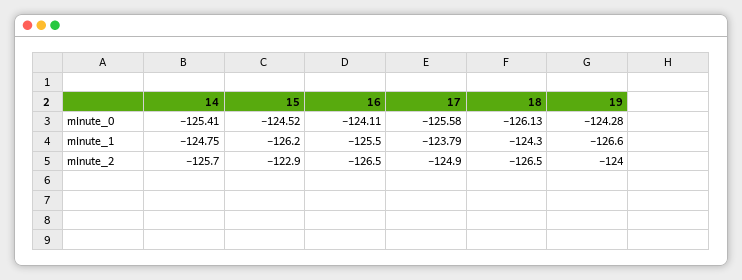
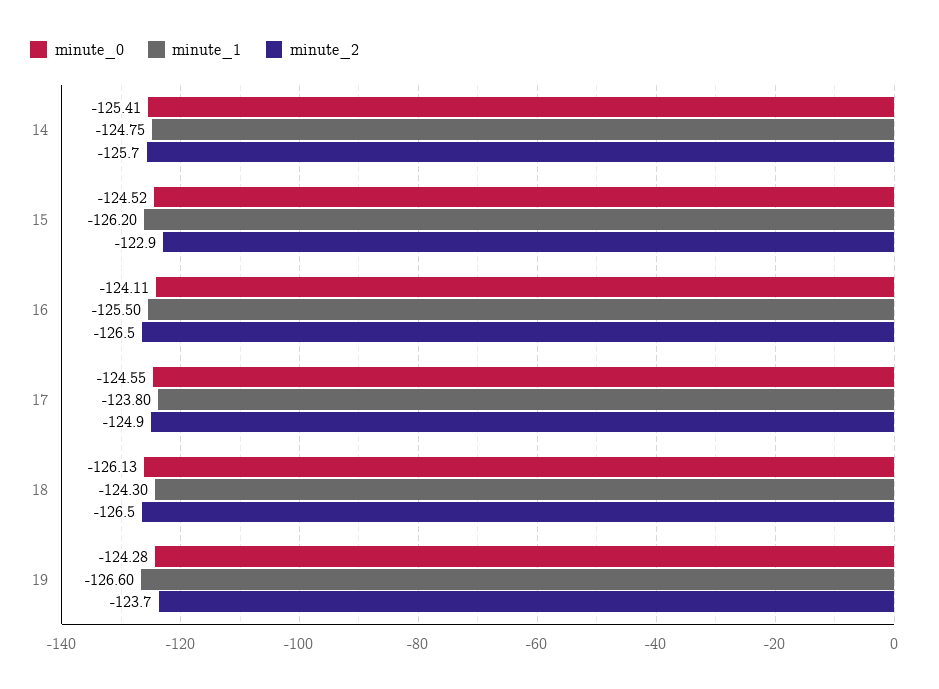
minute_0, 17: -125.58 -> -124.55
minute_1, 17: -123.79 -> -123.8
minute_2, 19: -124 -> -123.7

